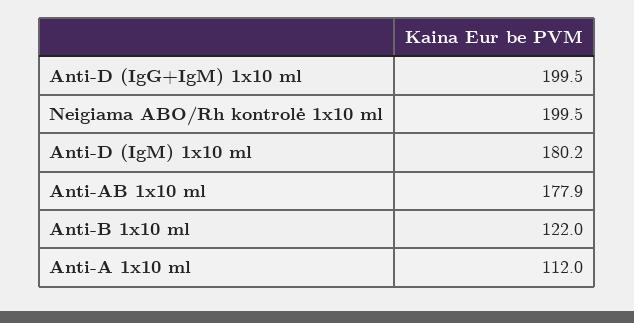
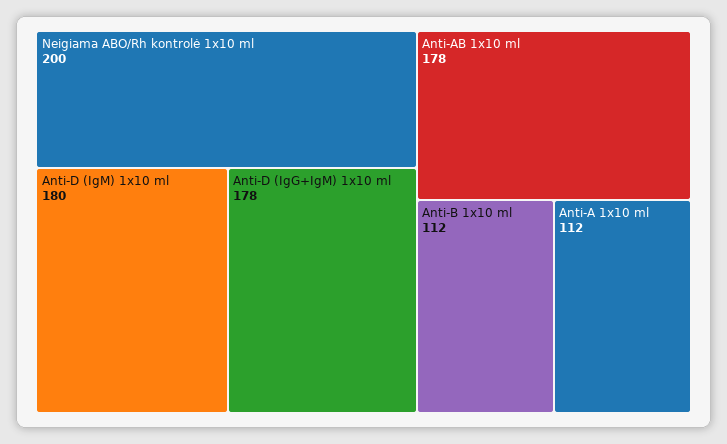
Anti-D (IgG+IgM) 1x10 ml: 199.5 -> 178
Anti-B 1x10 ml: 122 -> 112

